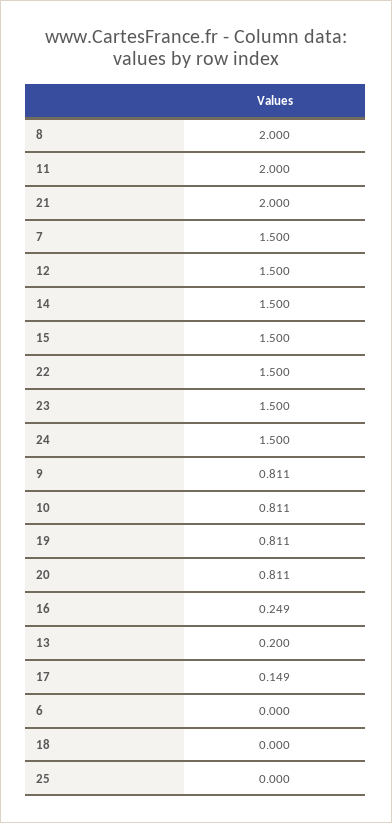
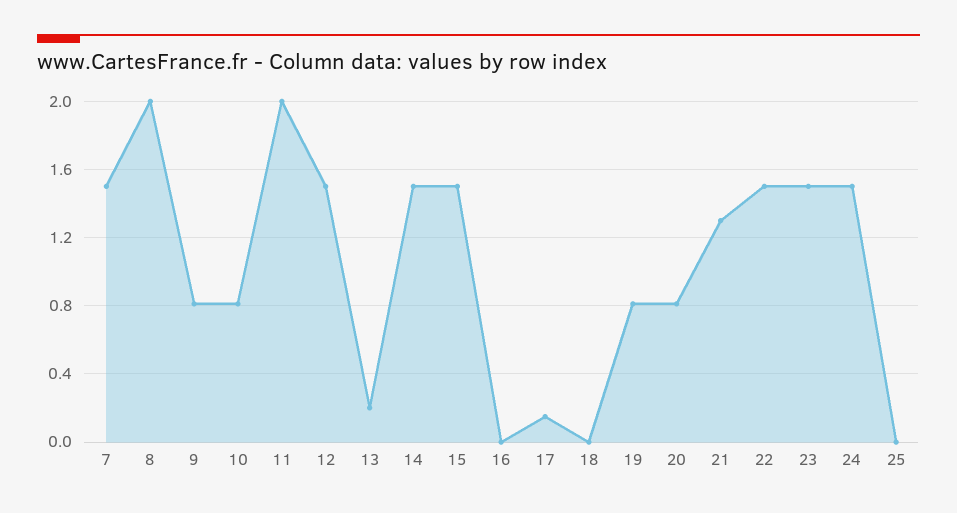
21: 2 -> 1.3
16: 0.249 -> 0
6: 0 -> none

